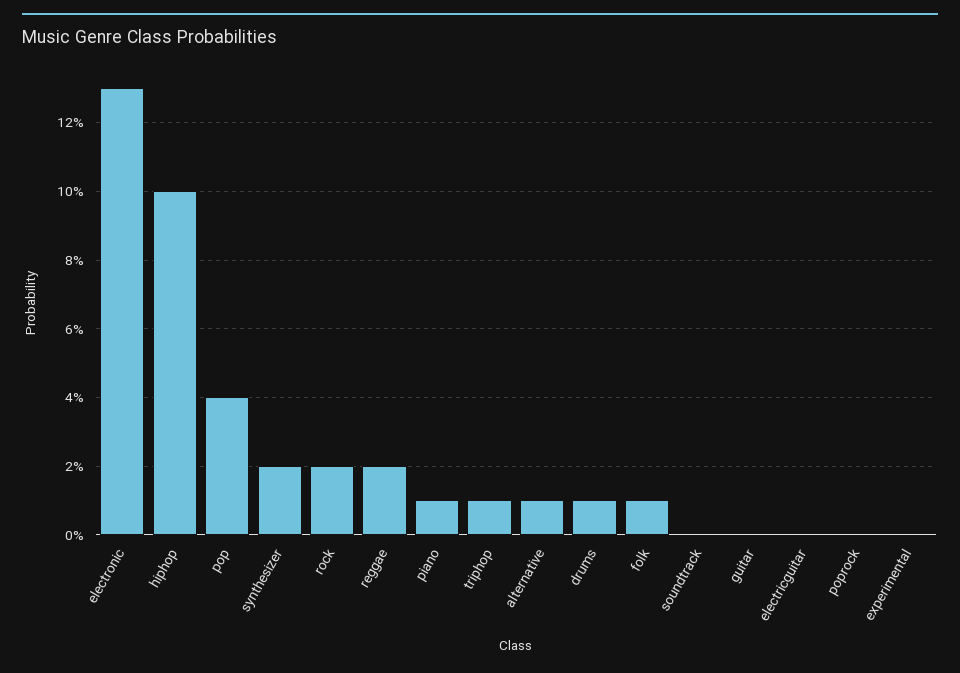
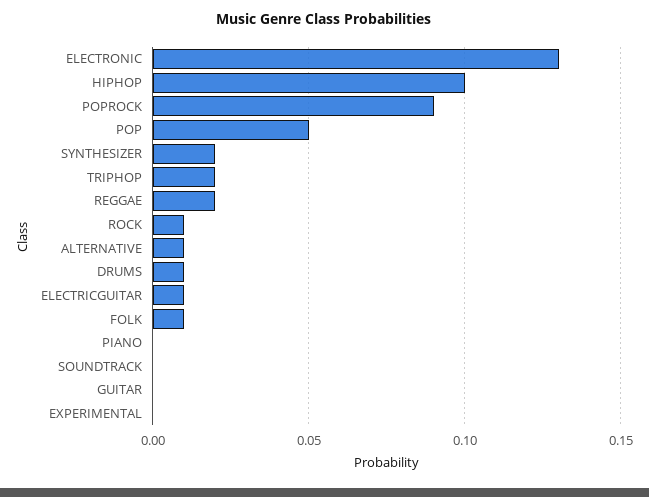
pop: 0.04 -> 0.05
rock: 0.02 -> 0.01
piano: 0.01 -> 0
triphop: 0.01 -> 0.02
electricguitar: 0 -> 0.01
poprock: 0 -> 0.09

